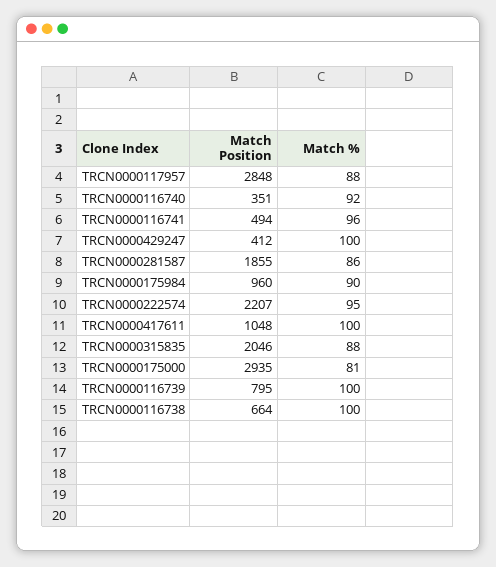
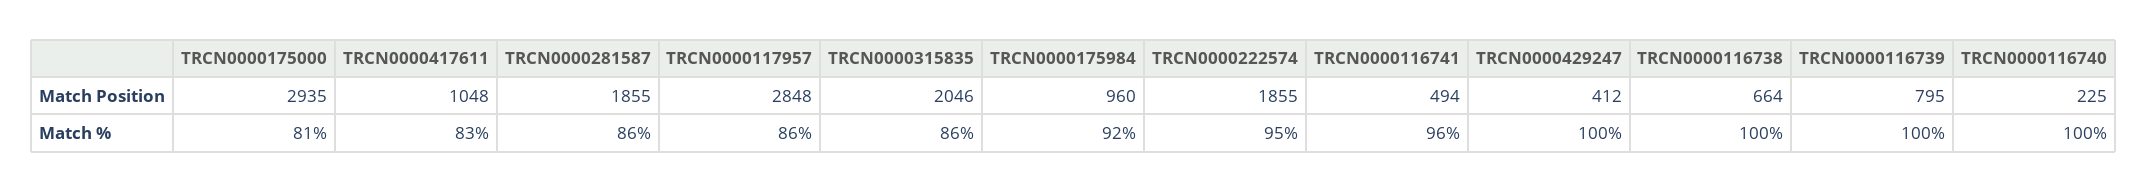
Match %, TRCN0000117957: 88 -> 86
Match Position, TRCN0000116740: 351 -> 225
Match %, TRCN0000116740: 92 -> 100
Match %, TRCN0000175984: 90 -> 92
Match Position, TRCN0000222574: 2207 -> 1855
Match %, TRCN0000417611: 100 -> 83
Match %, TRCN0000315835: 88 -> 86

